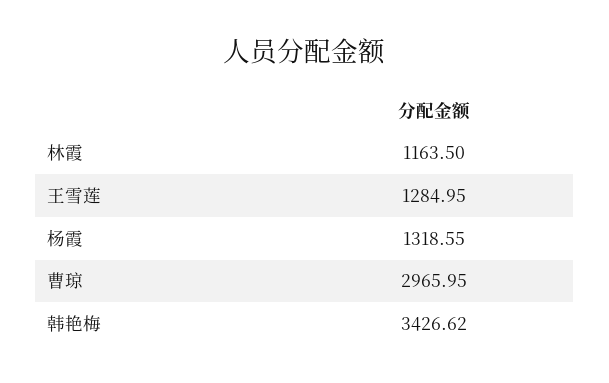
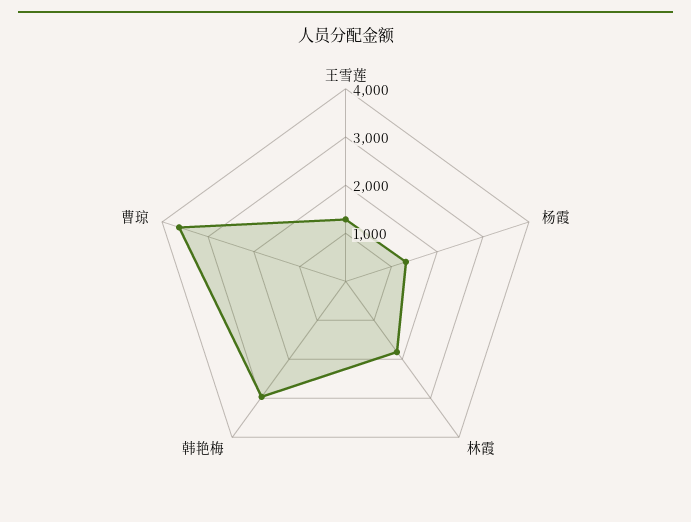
林霞: 1163.5 -> 1800
曹琼: 2965.95 -> 3600
韩艳梅: 3426.62 -> 3000

